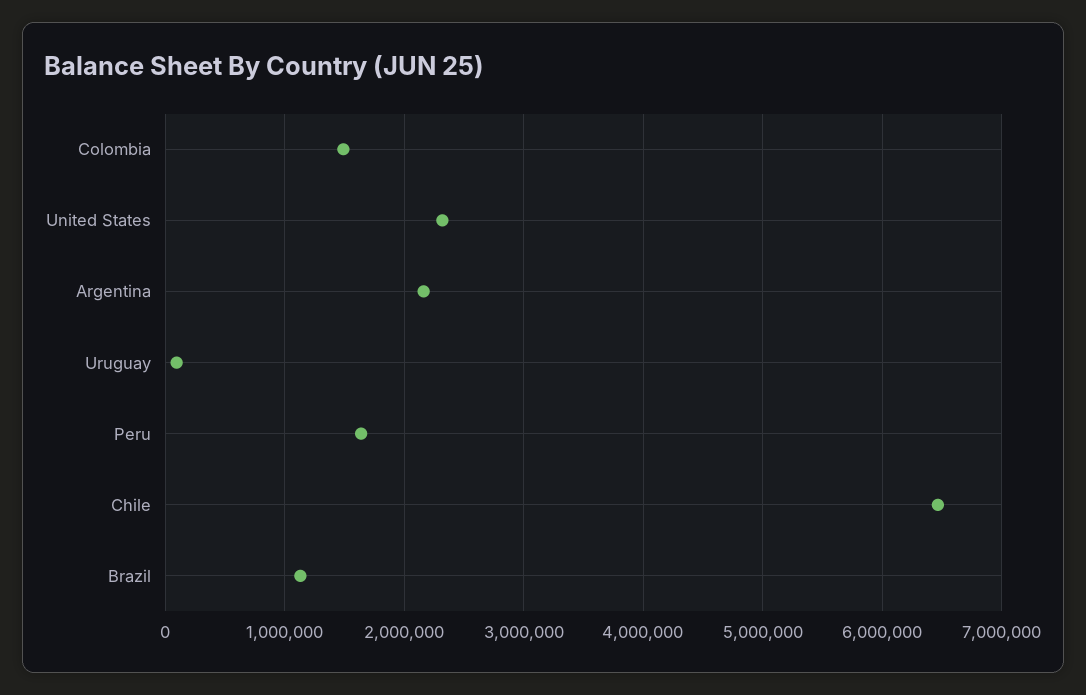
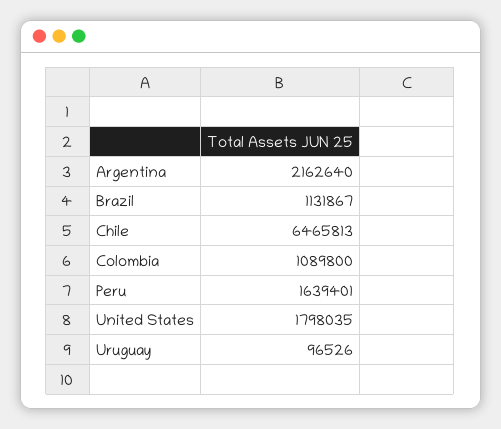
Colombia: 1500000 -> 1089800
United States: 2300000 -> 1798035

